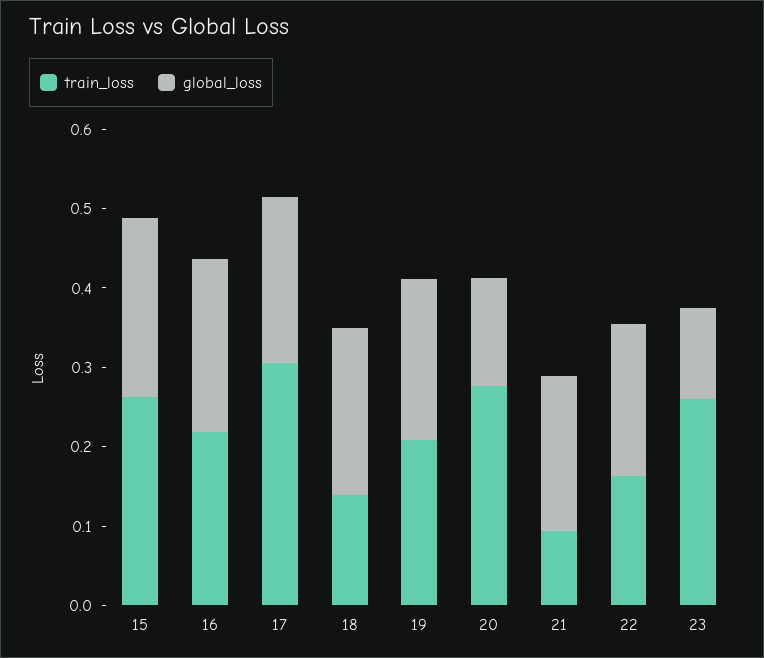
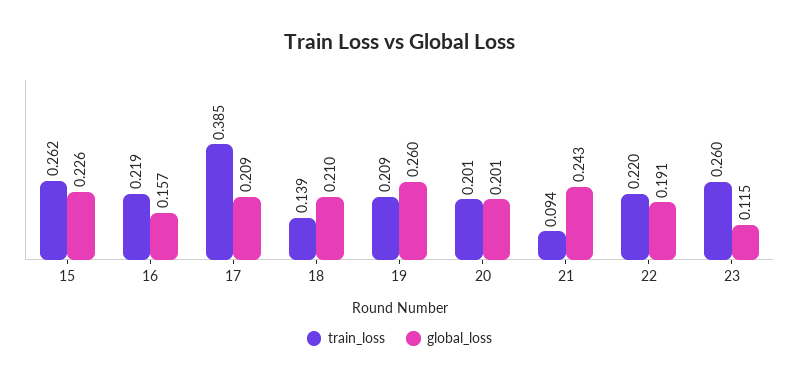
global_loss, 16: 0.22 -> 0.157
train_loss, 17: 0.3 -> 0.385
global_loss, 19: 0.2 -> 0.26
train_loss, 20: 0.28 -> 0.201
global_loss, 20: 0.14 -> 0.201
global_loss, 21: 0.2 -> 0.243
train_loss, 22: 0.16 -> 0.22

